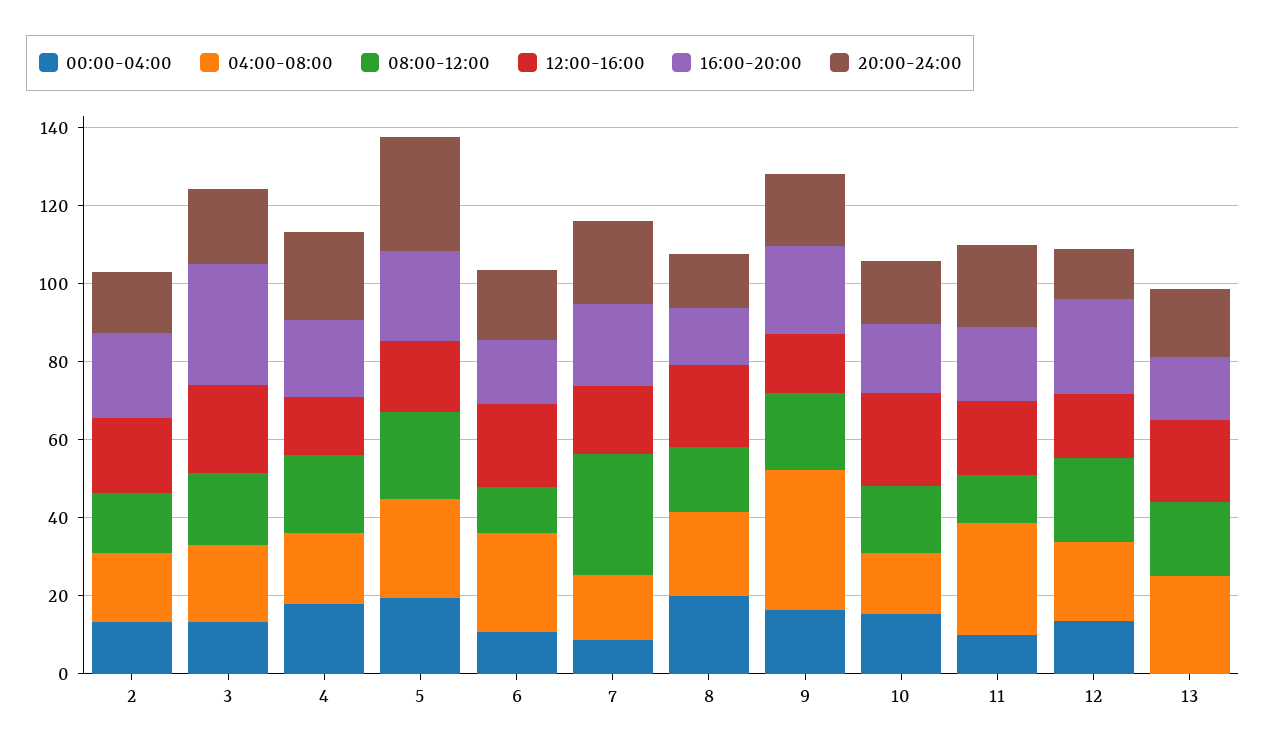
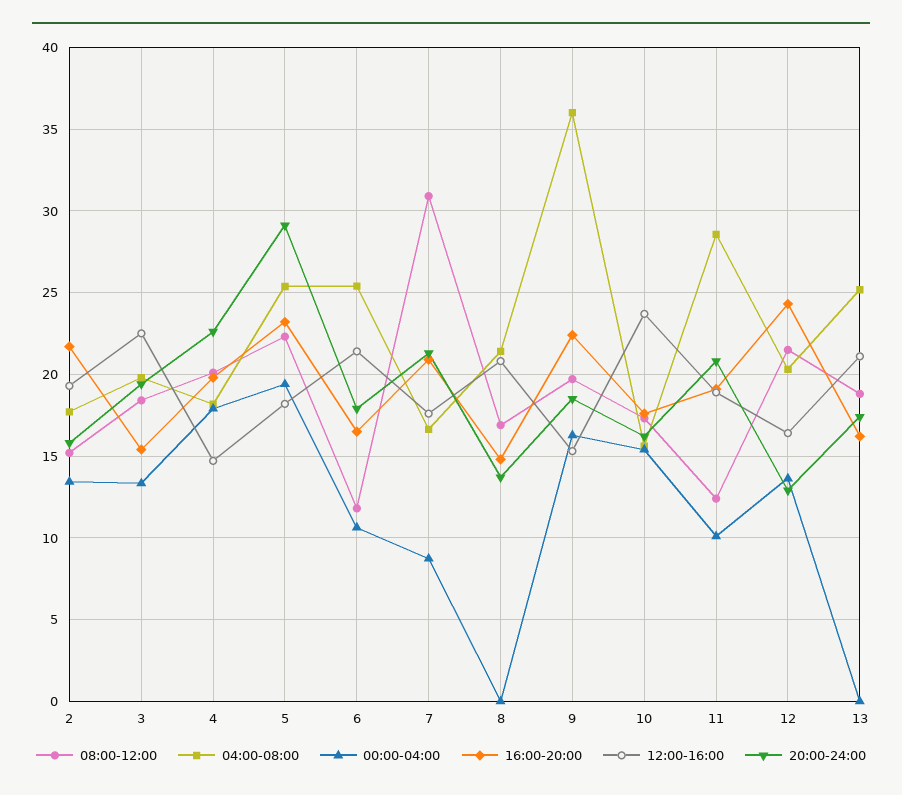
16:00-20:00, 3: 30 -> 15.5
00:00-04:00, 8: 20 -> 0

